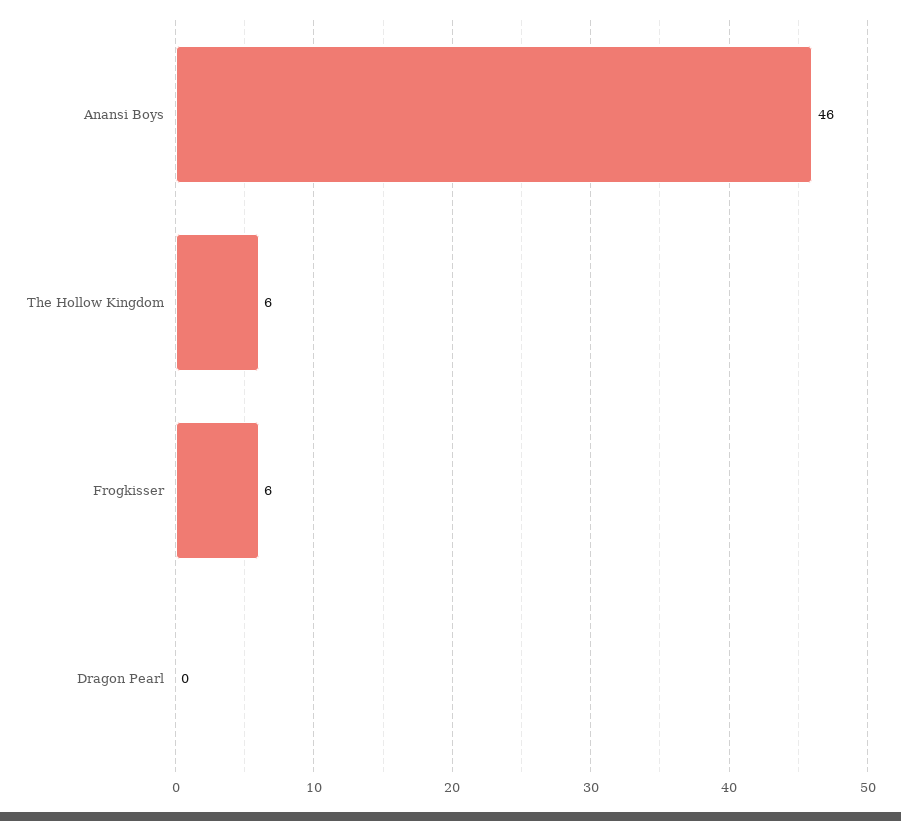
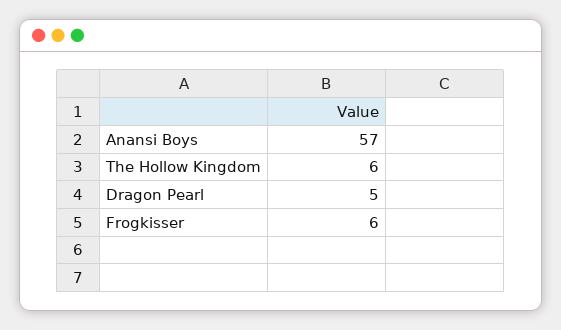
Anansi Boys: 46 -> 57
Dragon Pearl: 0 -> 5

